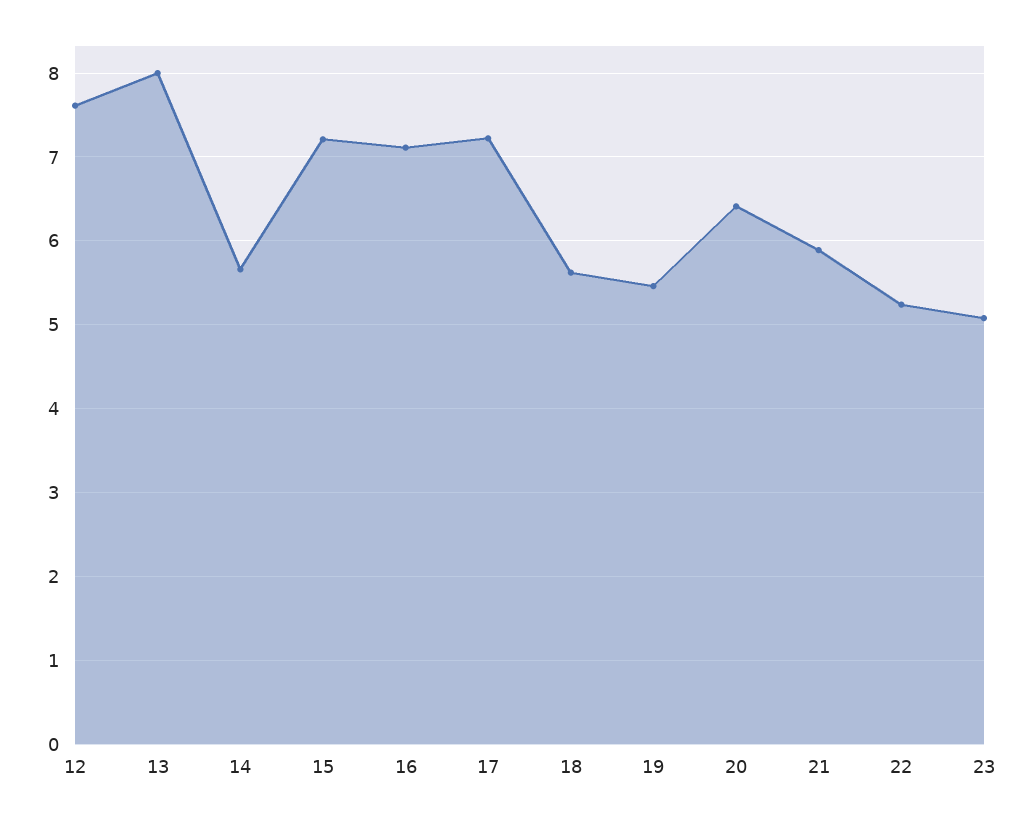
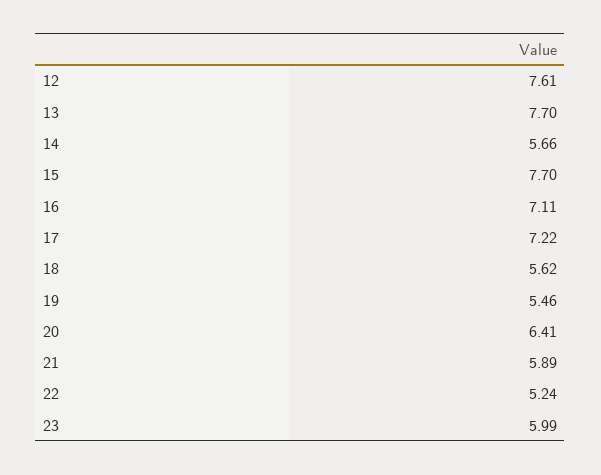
13: 8 -> 7.7
15: 7.2 -> 7.7
23: 5.1 -> 5.99

